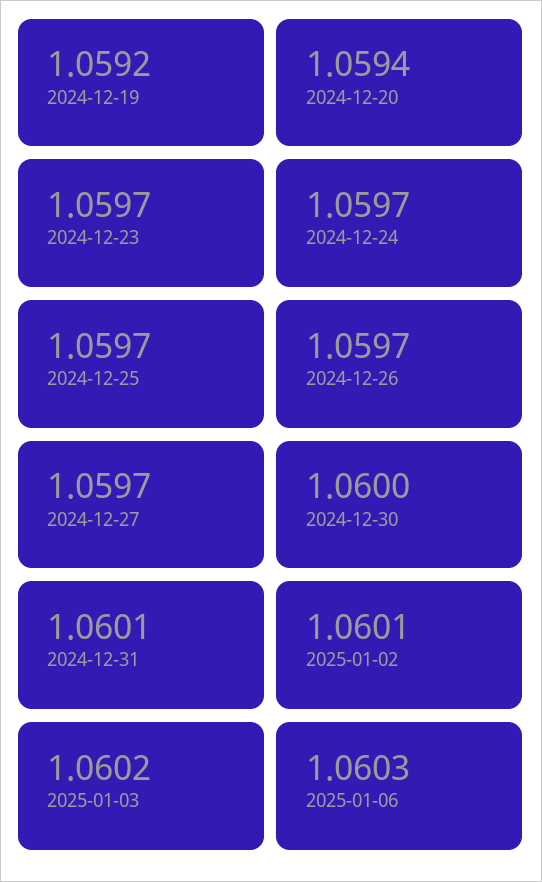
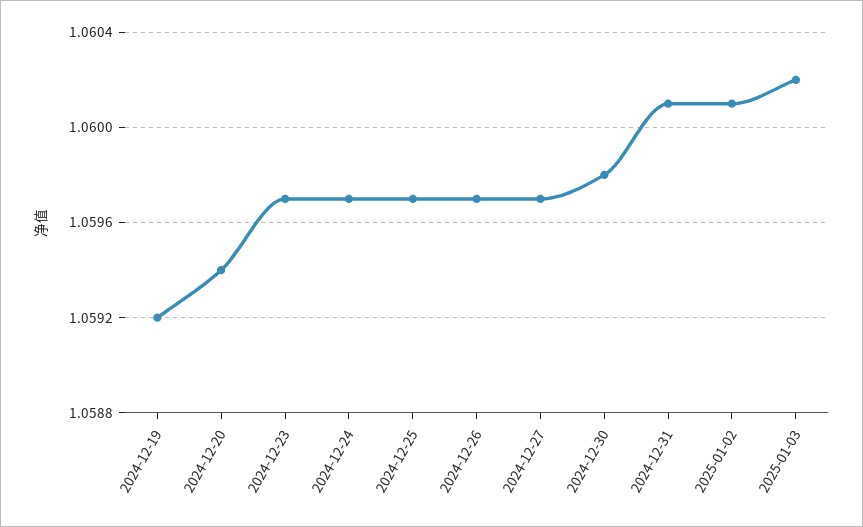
2024-12-30: 1.06 -> 1.0598
2025-01-06: 1.0603 -> none

